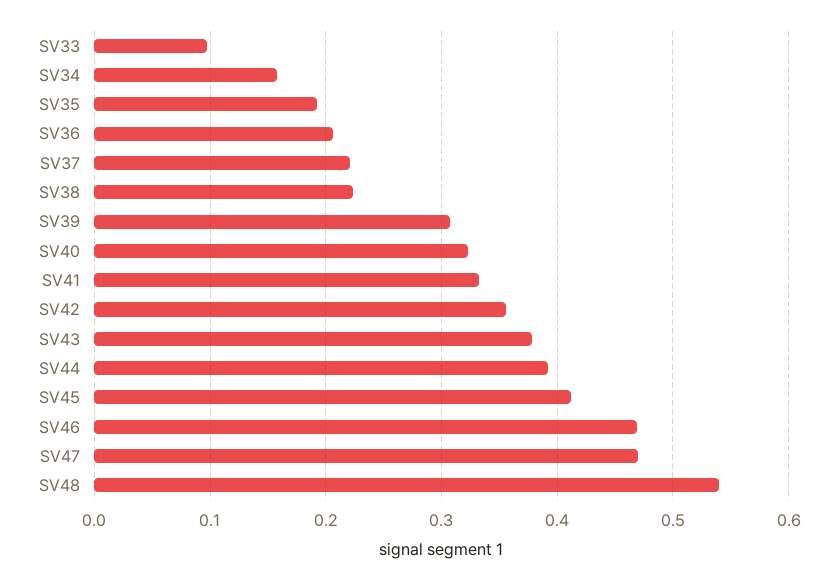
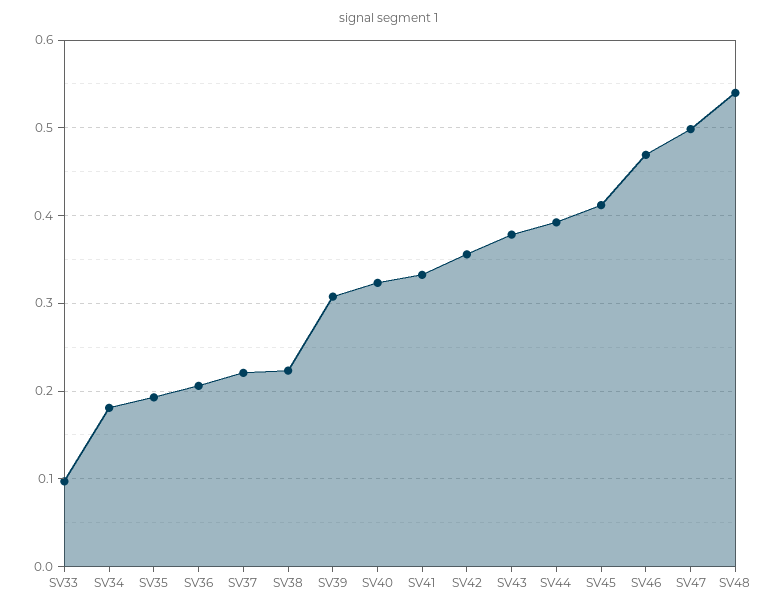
SV34: 0.16 -> 0.18
SV47: 0.47 -> 0.5

